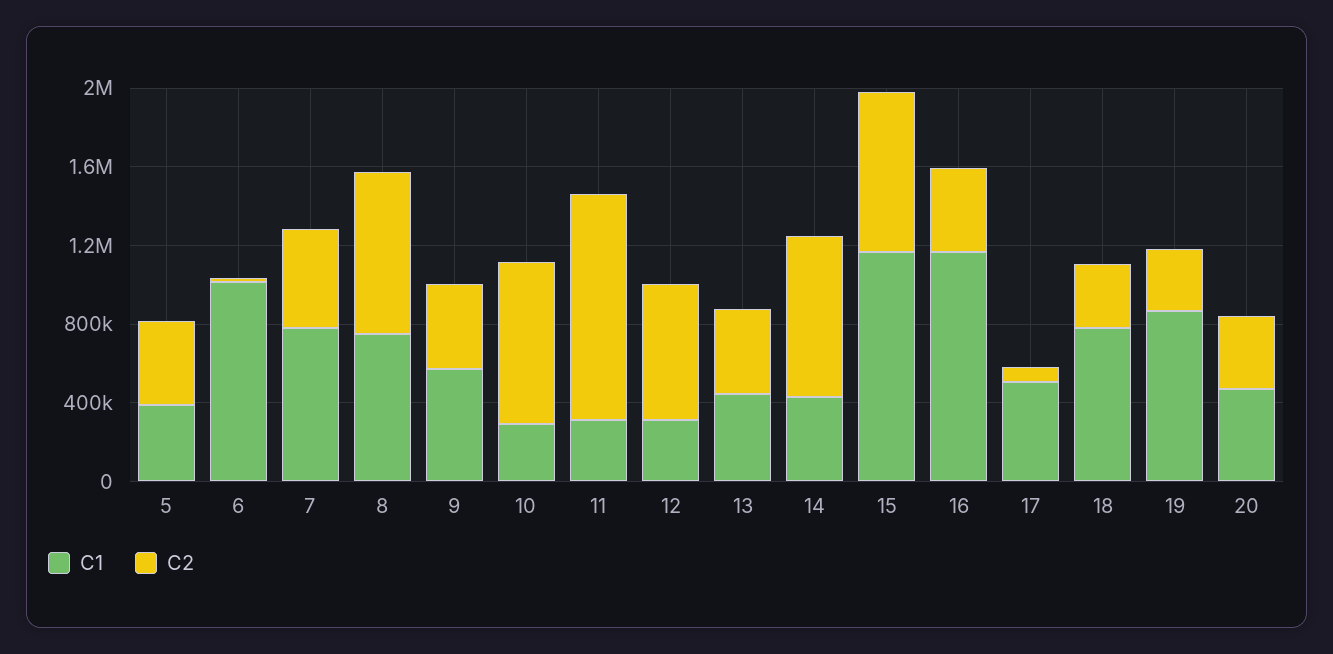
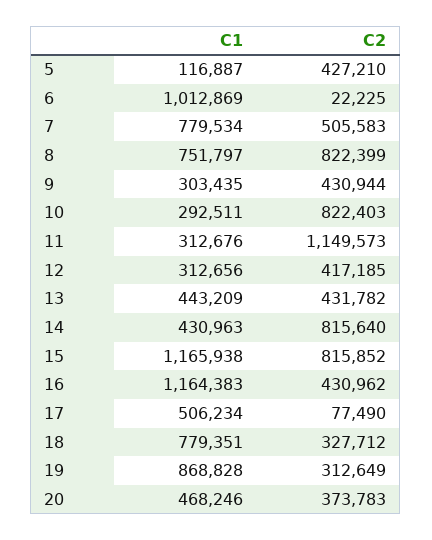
C1, 5: 400000 -> 116887
C1, 9: 600000 -> 303435
C2, 12: 700000 -> 417185

